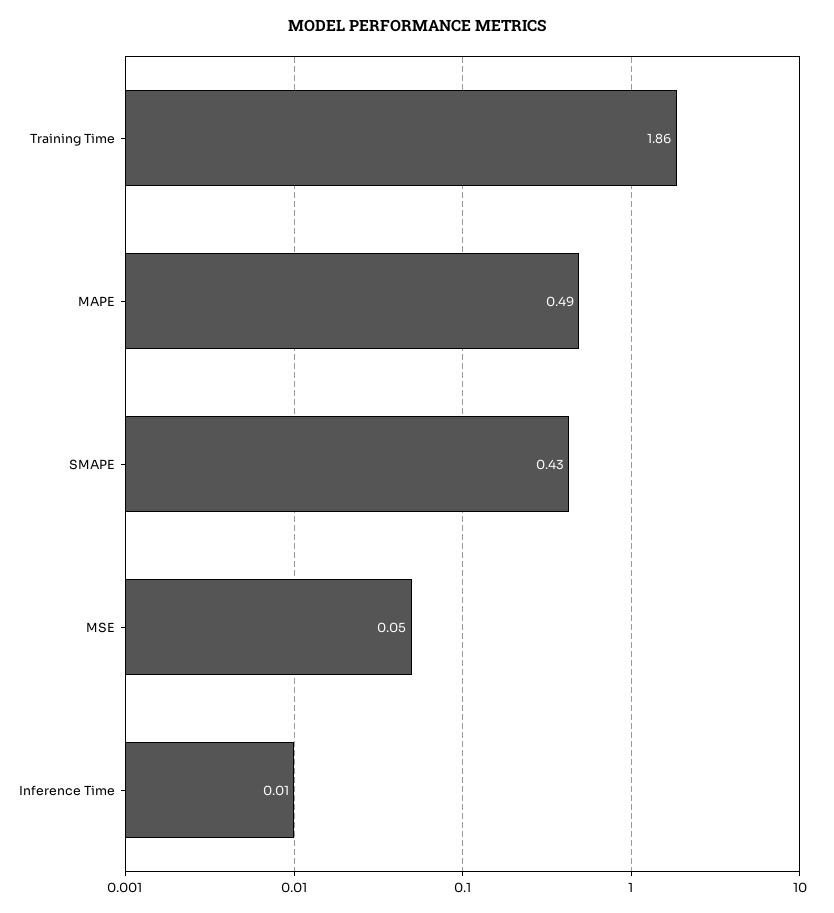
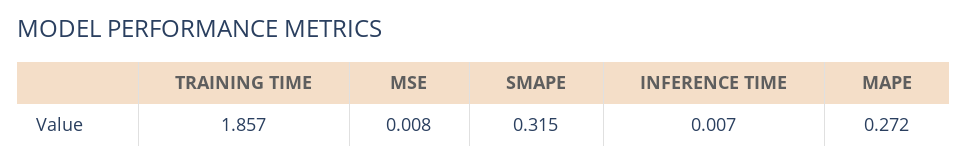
MAPE: 0.49 -> 0.272
SMAPE: 0.43 -> 0.315
MSE: 0.05 -> 0.008

